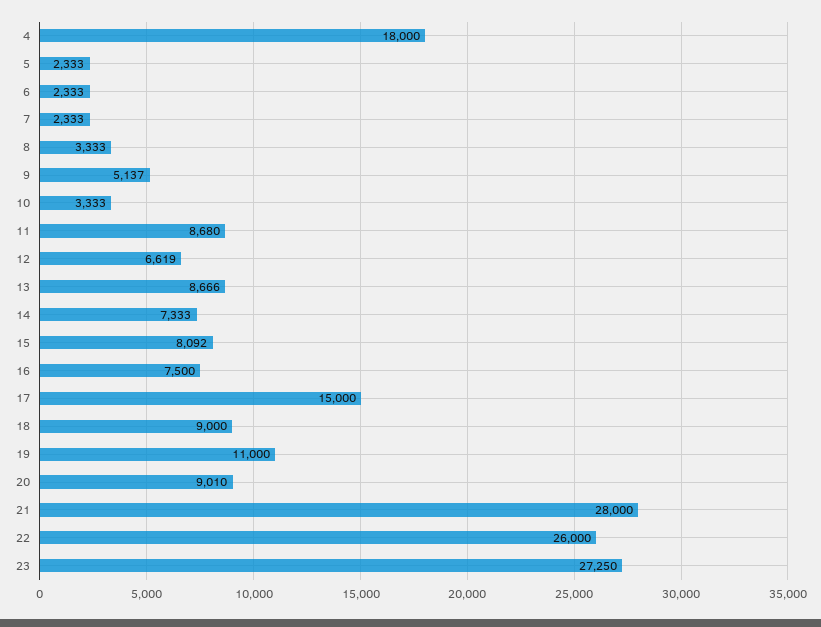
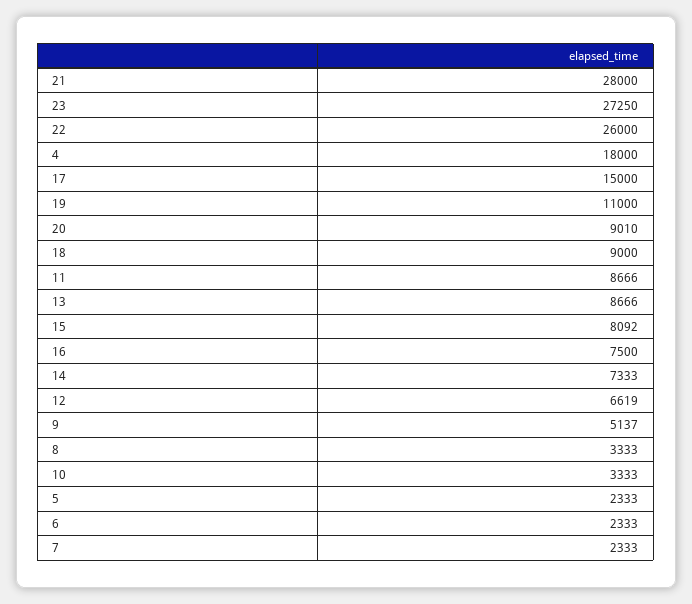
11: 8680 -> 8666

